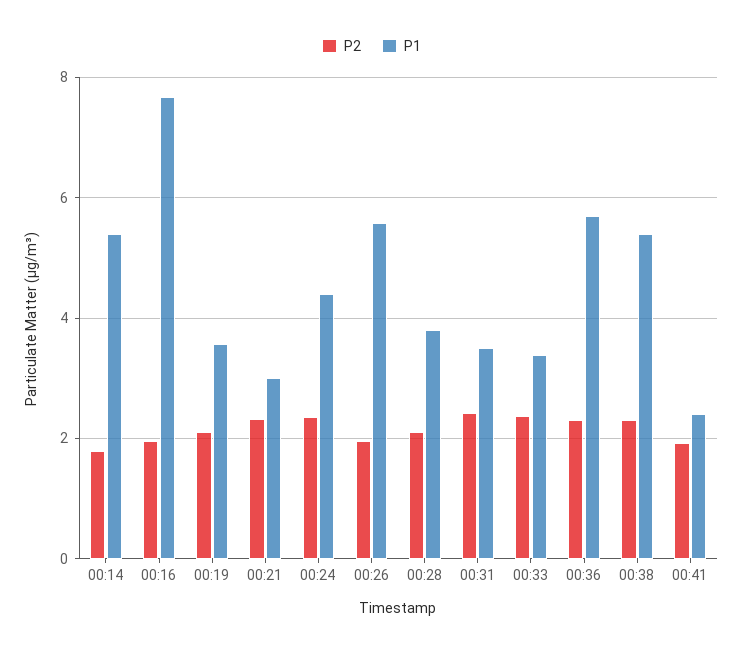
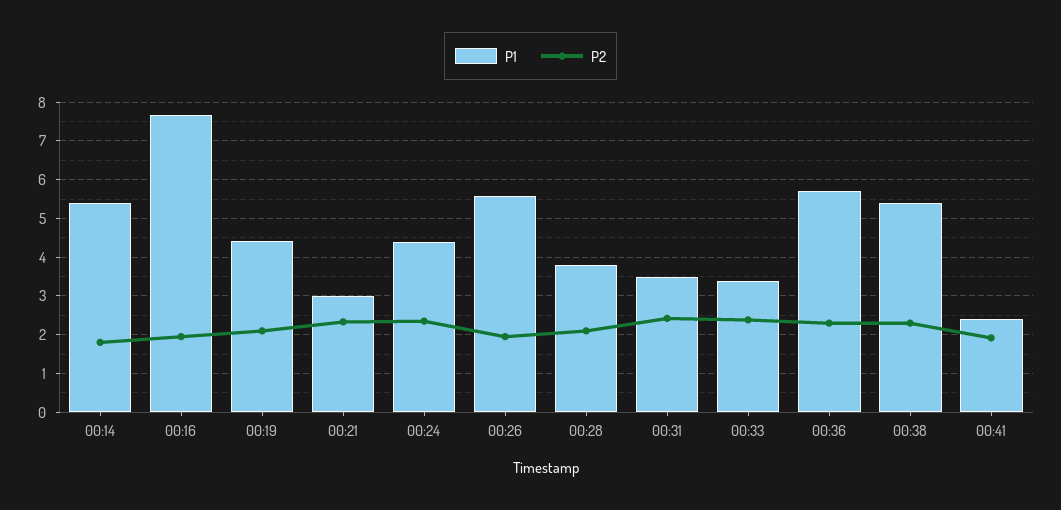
P1, 00:19: 3.6 -> 4.4

